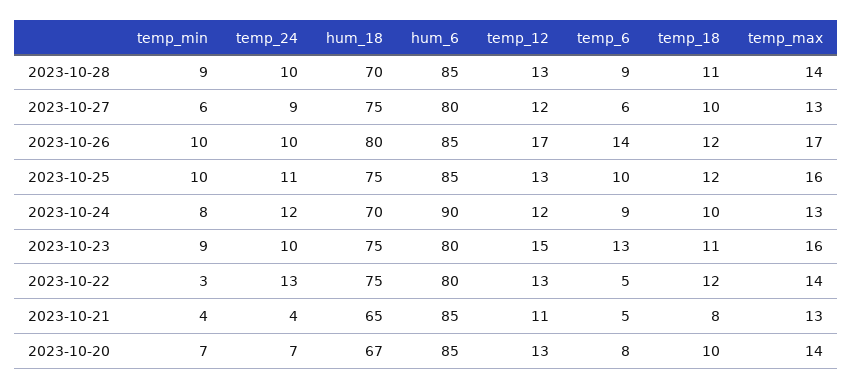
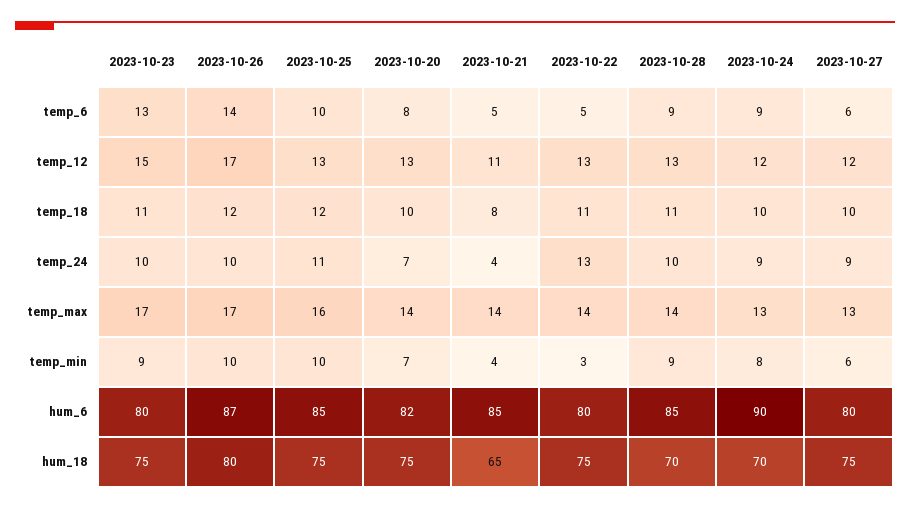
hum_6, 2023-10-26: 85 -> 87
temp_24, 2023-10-24: 12 -> 9
temp_max, 2023-10-23: 16 -> 17
temp_18, 2023-10-22: 12 -> 11
temp_max, 2023-10-21: 13 -> 14
hum_18, 2023-10-20: 67 -> 75
hum_6, 2023-10-20: 85 -> 82

